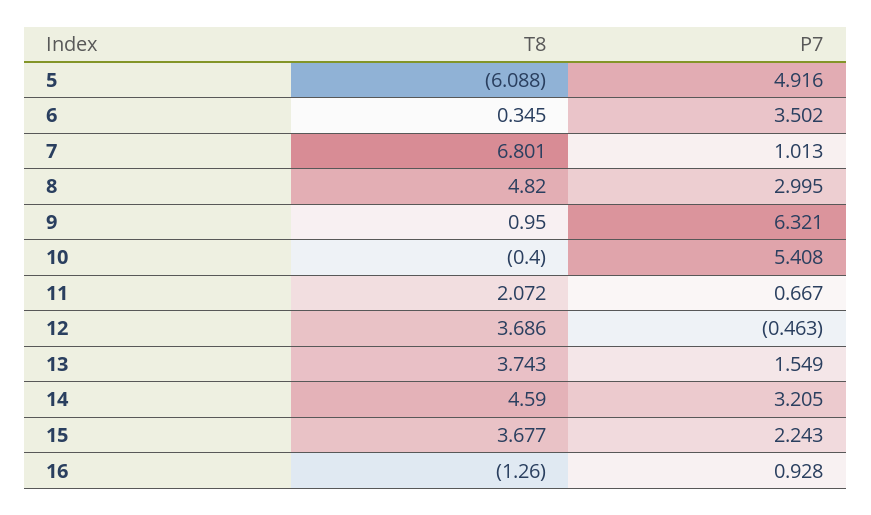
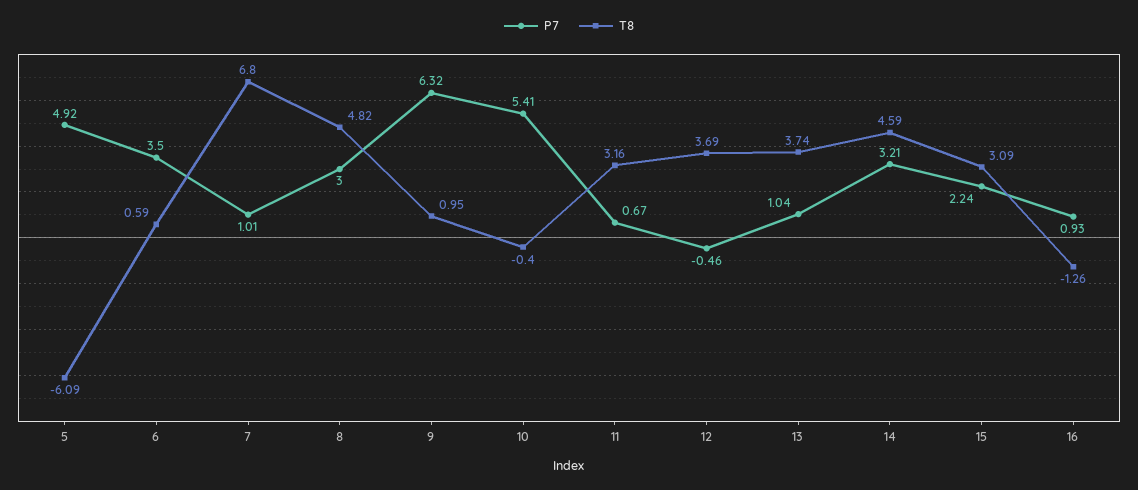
T8, 6: 0.345 -> 0.59
T8, 11: 2.072 -> 3.16
P7, 13: 1.549 -> 1.04
T8, 15: 3.677 -> 3.09

